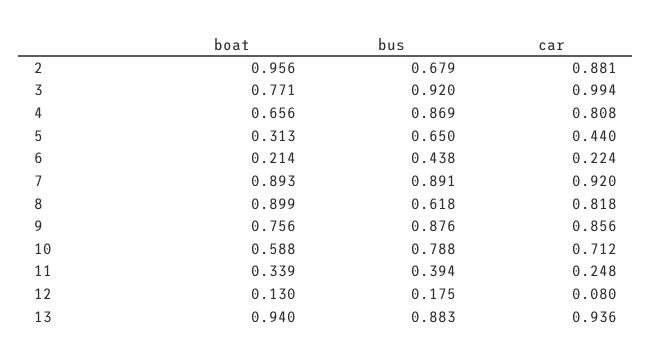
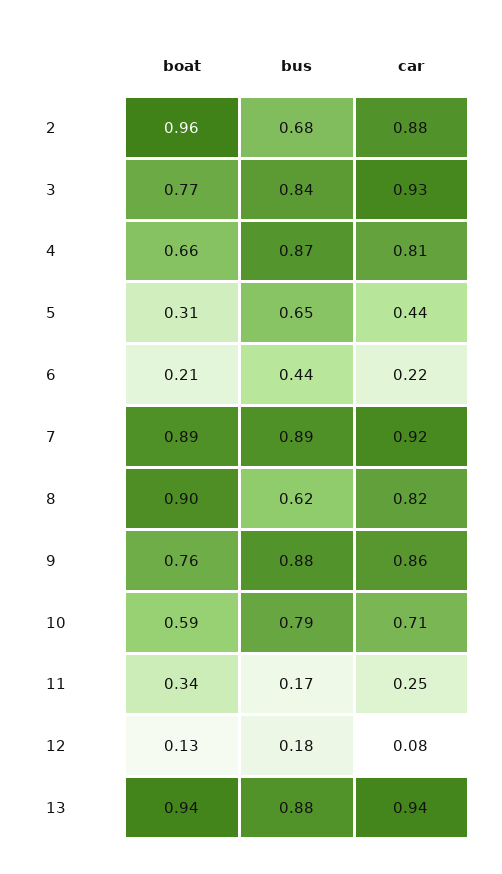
bus, 3: 0.92 -> 0.84
car, 3: 0.994 -> 0.93
bus, 11: 0.394 -> 0.17

